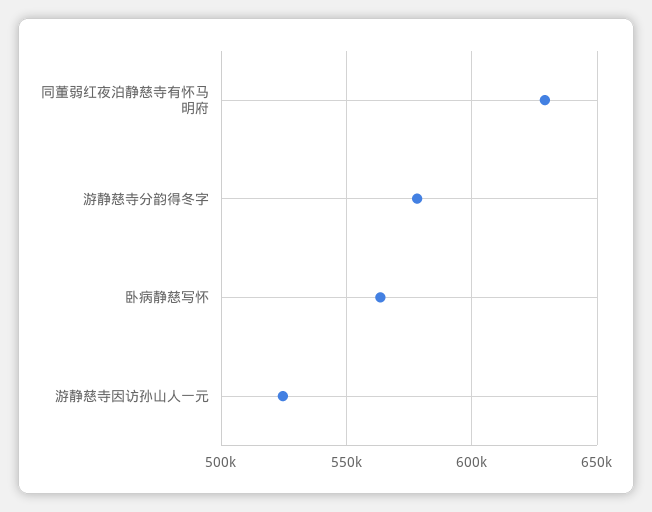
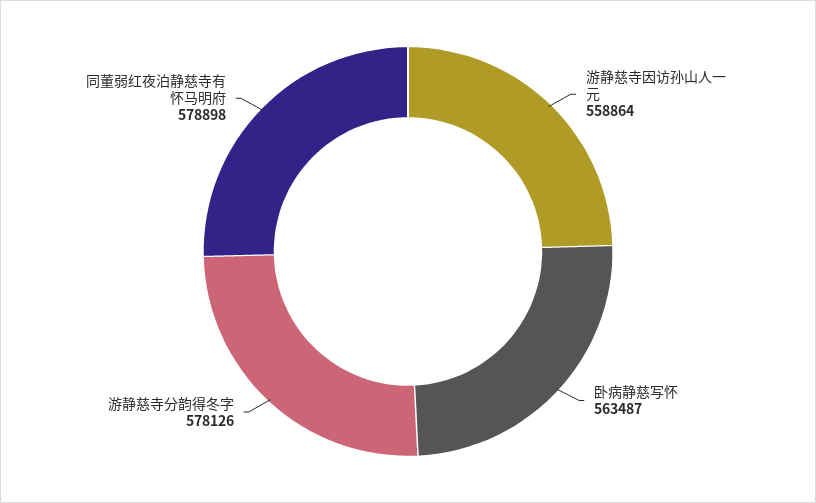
同董弱红夜泊静慈寺有怀马明府: 630000 -> 578898
游静慈寺因访孙山人一元: 525000 -> 558864

